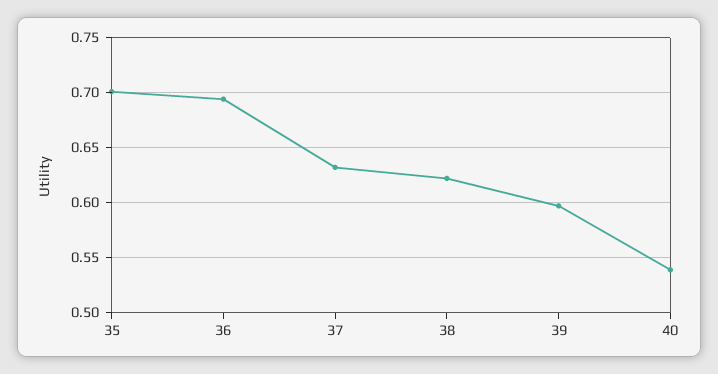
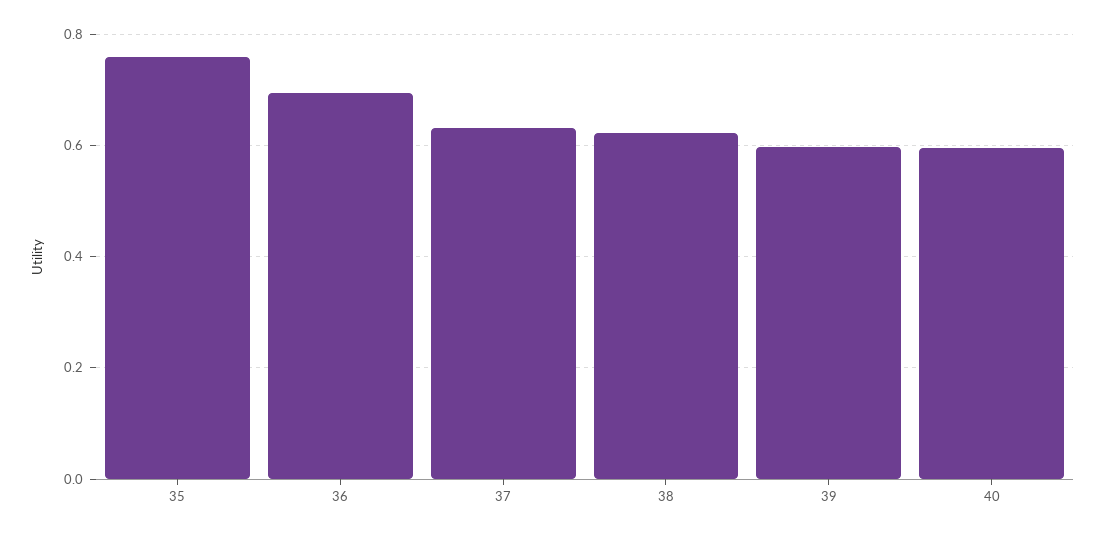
35: 0.7 -> 0.76
40: 0.54 -> 0.6

